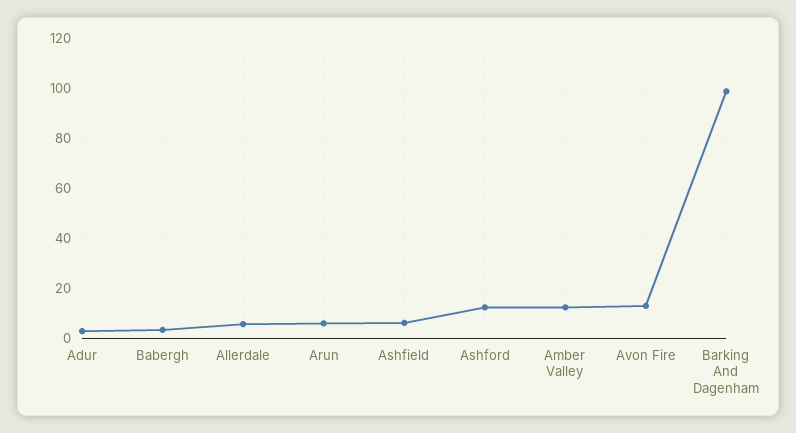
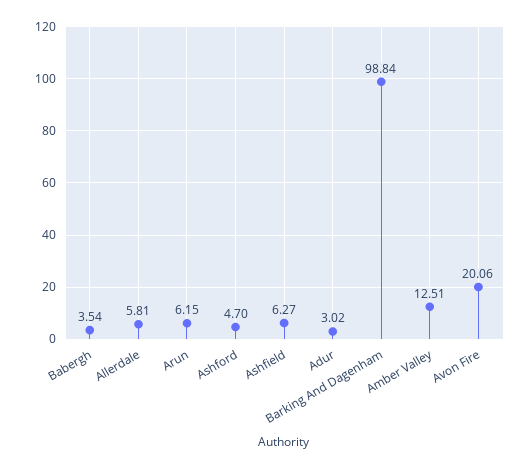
Ashford: 12.5 -> 4.7
Avon Fire: 12.5 -> 20.06

